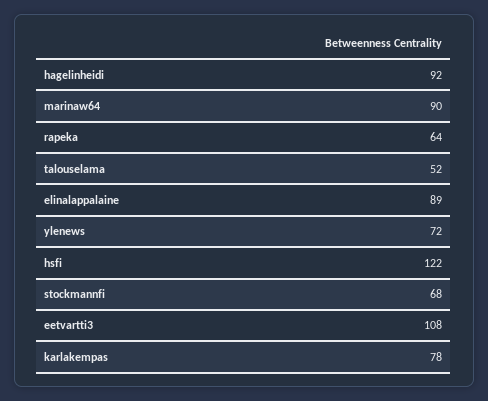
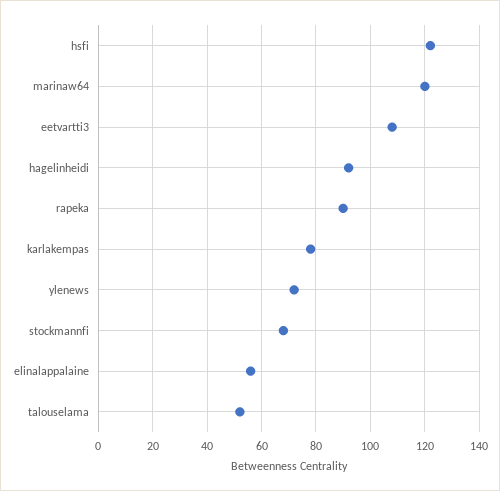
marinaw64: 90 -> 120
rapeka: 64 -> 90
elinalappalaine: 89 -> 55

